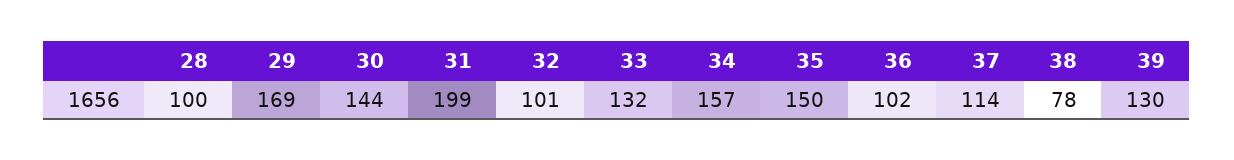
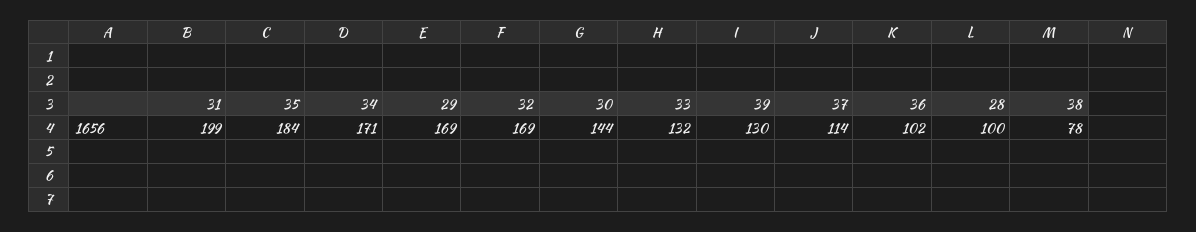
32: 101 -> 169
34: 157 -> 171
35: 150 -> 184

